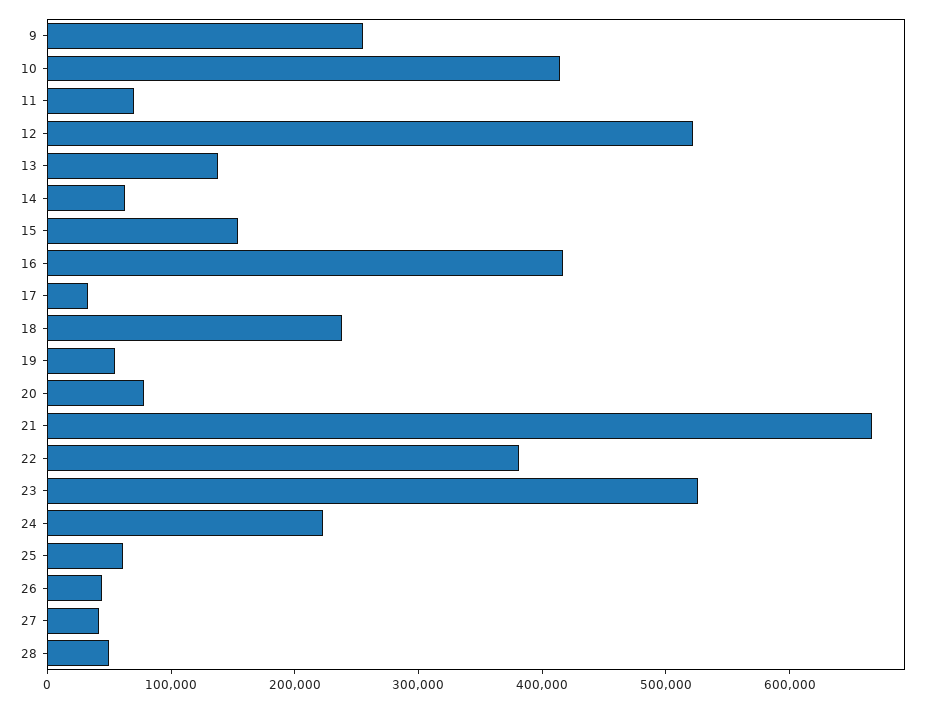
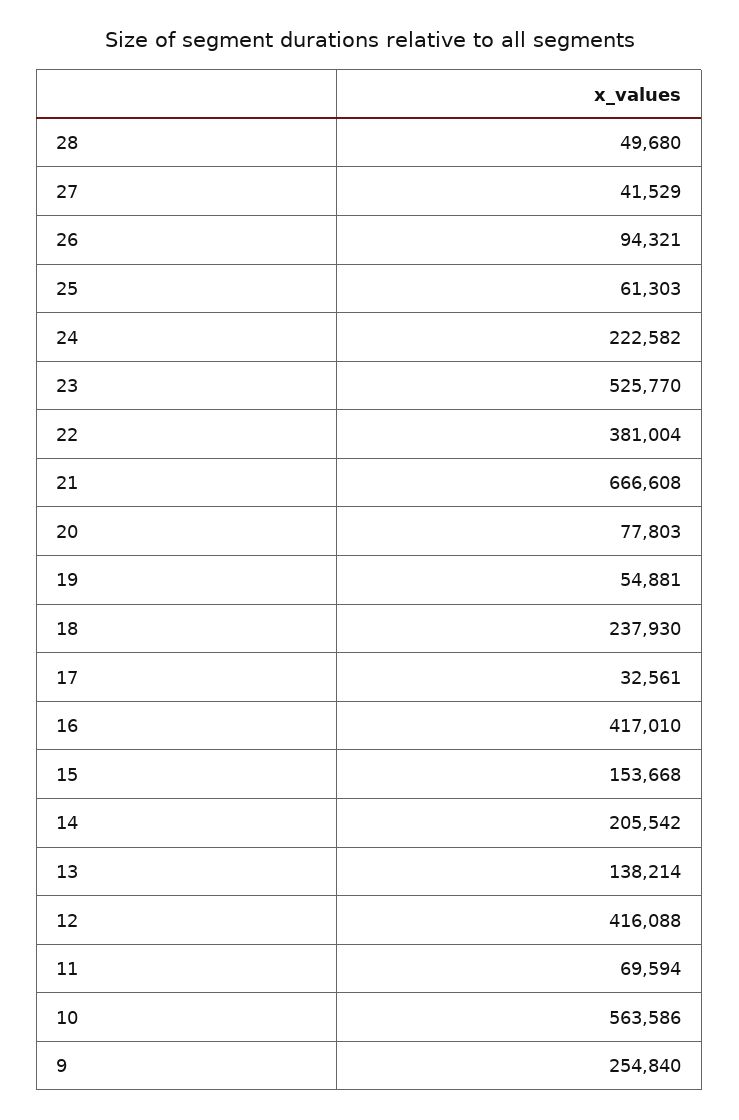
10: 420000 -> 563586
12: 520000 -> 416088
14: 60000 -> 205542
26: 40000 -> 94321

